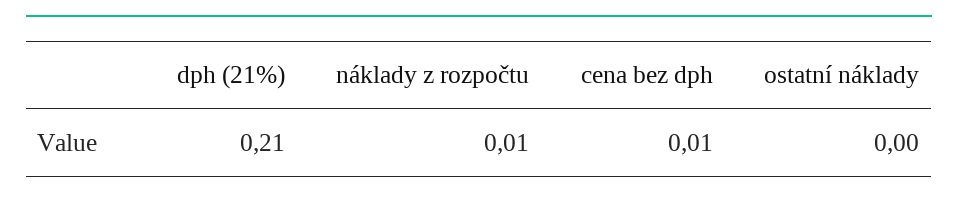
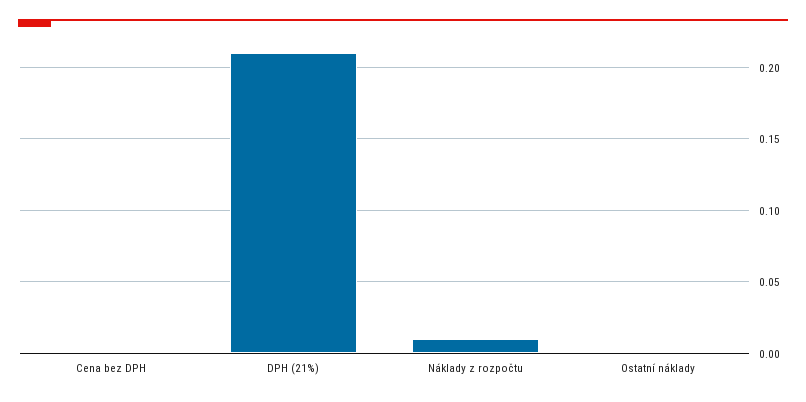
cena bez dph: 0.01 -> 0

